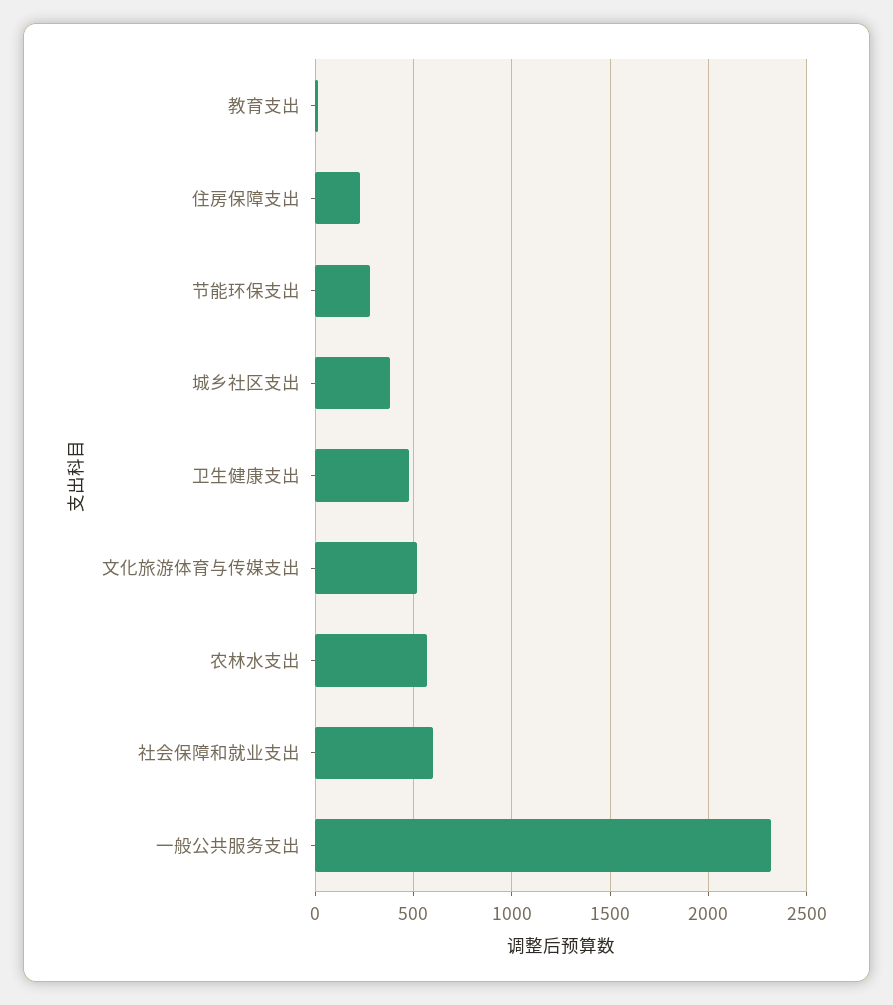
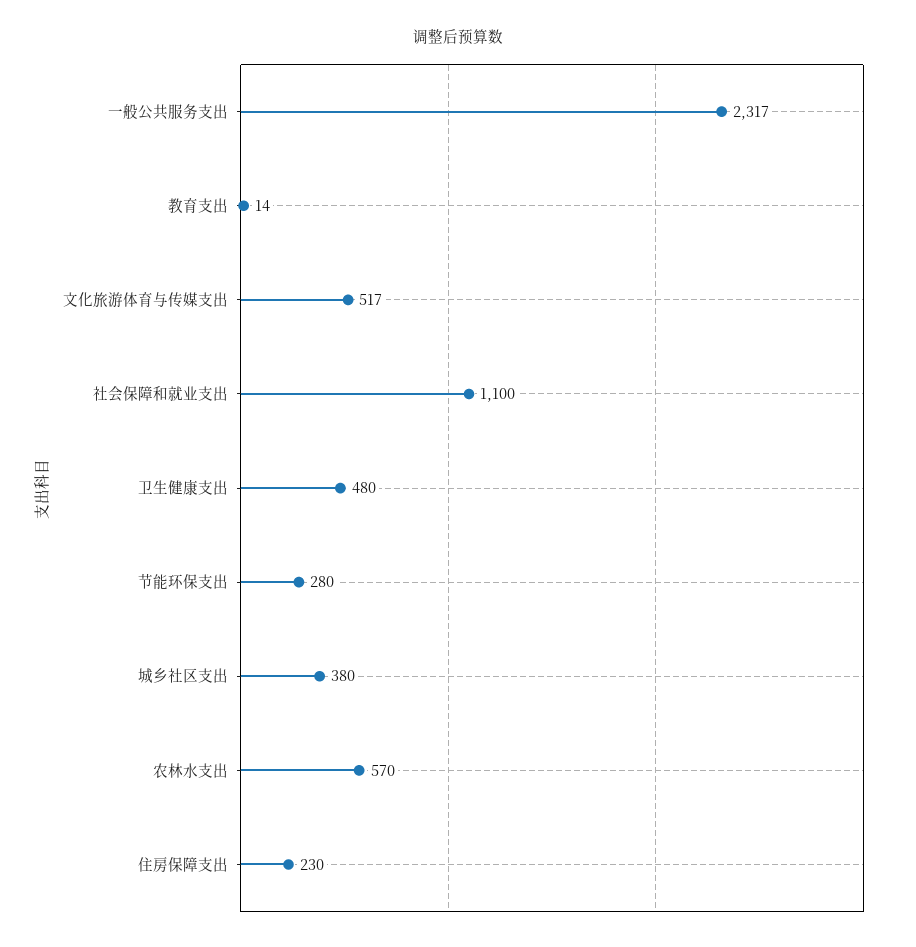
社会保障和就业支出: 600 -> 1100

